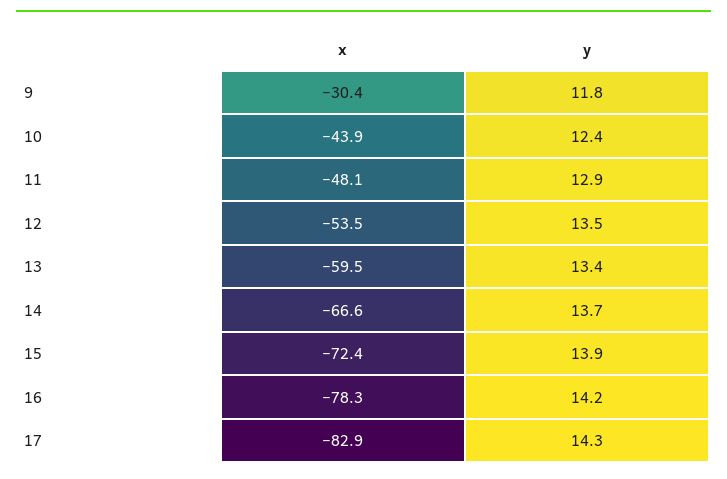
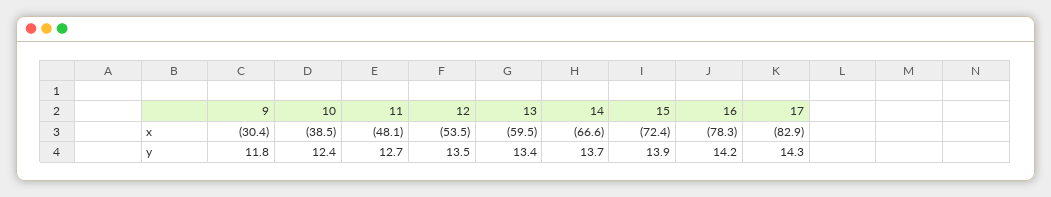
x, 10: -43.9 -> -38.5
y, 11: 12.9 -> 12.7

